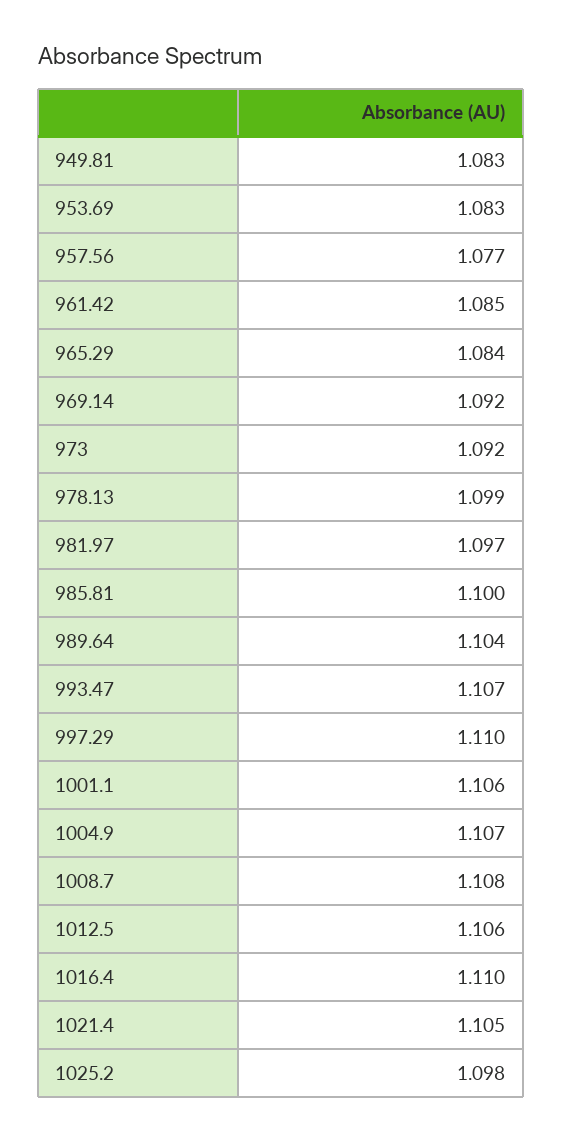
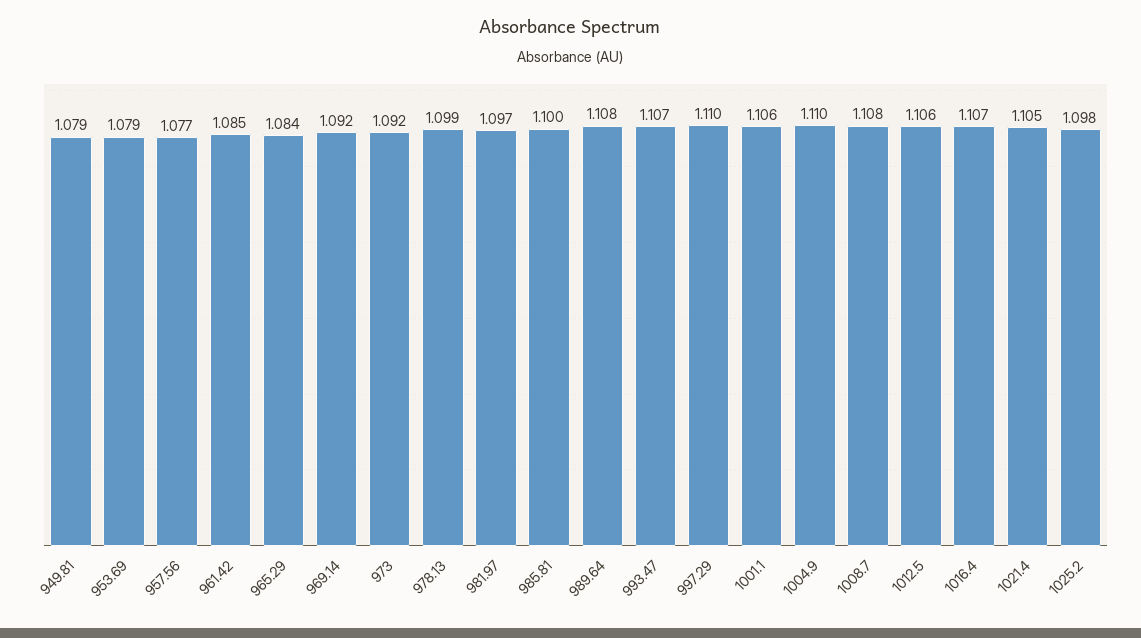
949.81: 1.083 -> 1.079
953.69: 1.083 -> 1.079
989.64: 1.104 -> 1.108
1004.9: 1.107 -> 1.11
1016.4: 1.11 -> 1.107

